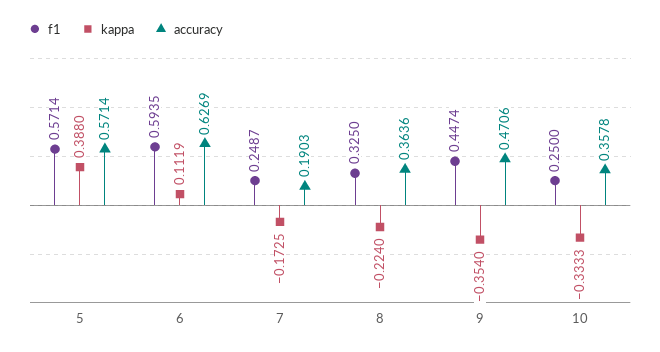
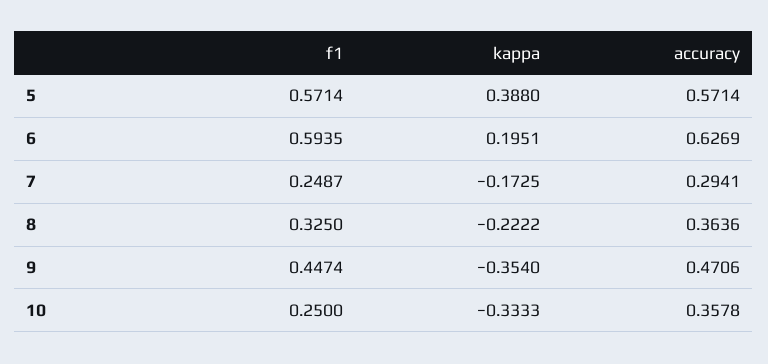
kappa, 6: 0.1119 -> 0.1951
accuracy, 7: 0.1903 -> 0.2941
kappa, 8: -0.224 -> -0.2222

